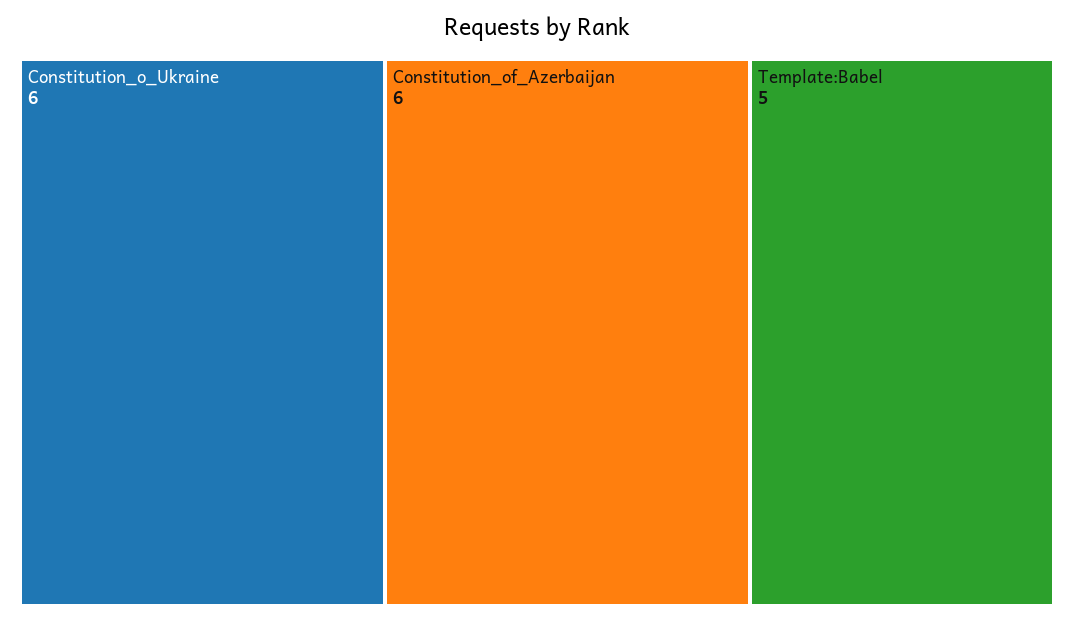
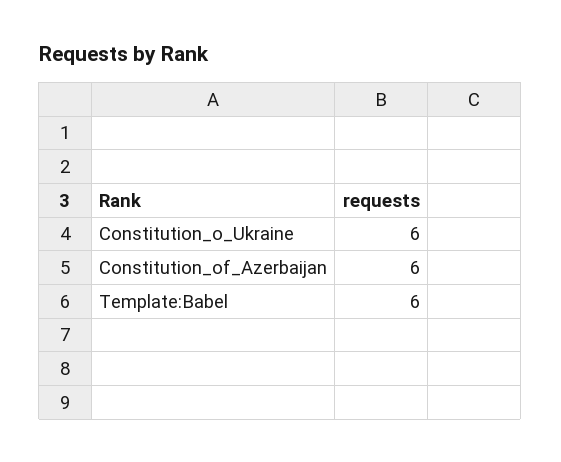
Template:Babel: 5 -> 6

